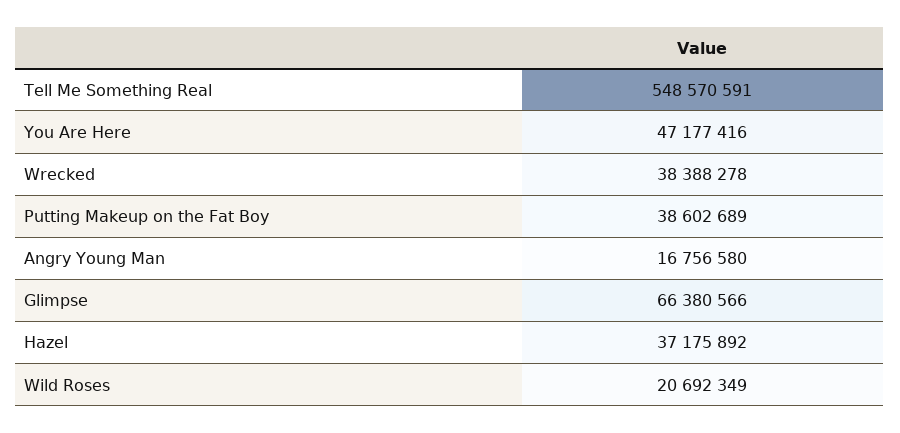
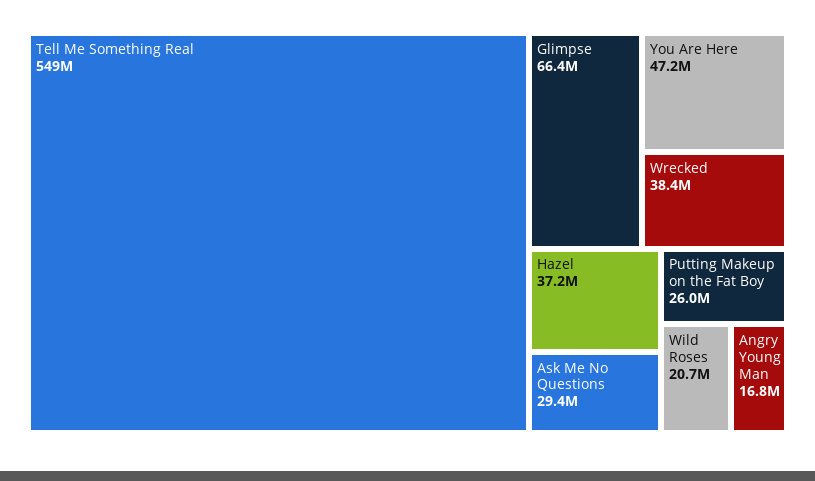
Putting Makeup on the Fat Boy: 38602689 -> 26000000
Ask Me No Questions: none -> 29400000

